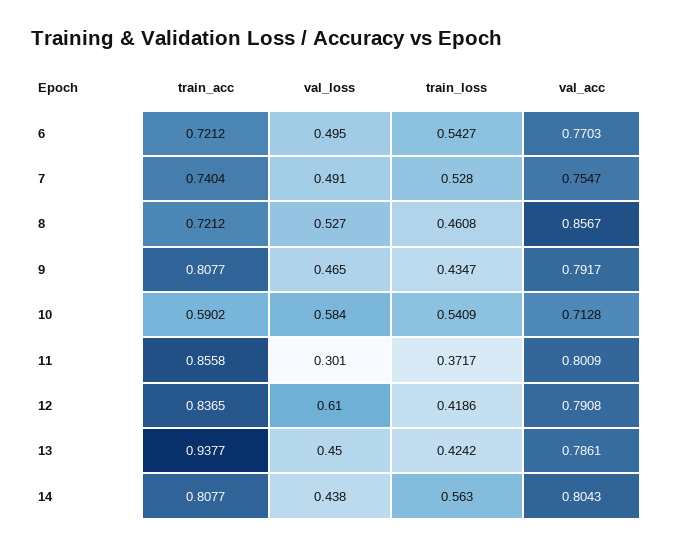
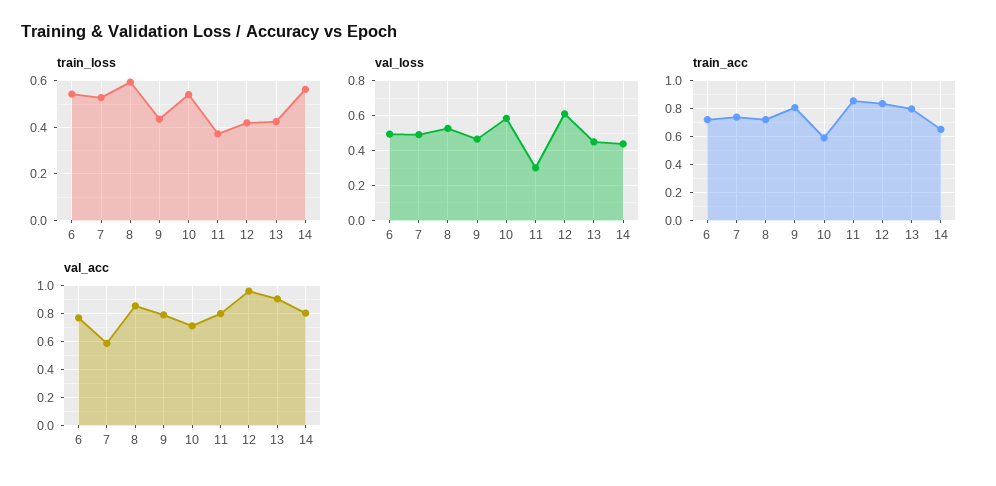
val_acc, 7: 0.7547 -> 0.6
train_loss, 8: 0.4608 -> 0.6
val_acc, 12: 0.7908 -> 0.95
train_acc, 13: 0.9377 -> 0.8
val_acc, 13: 0.7861 -> 0.9
train_acc, 14: 0.8077 -> 0.65

